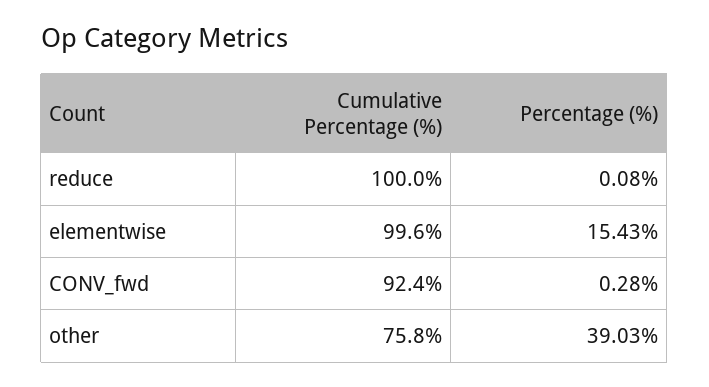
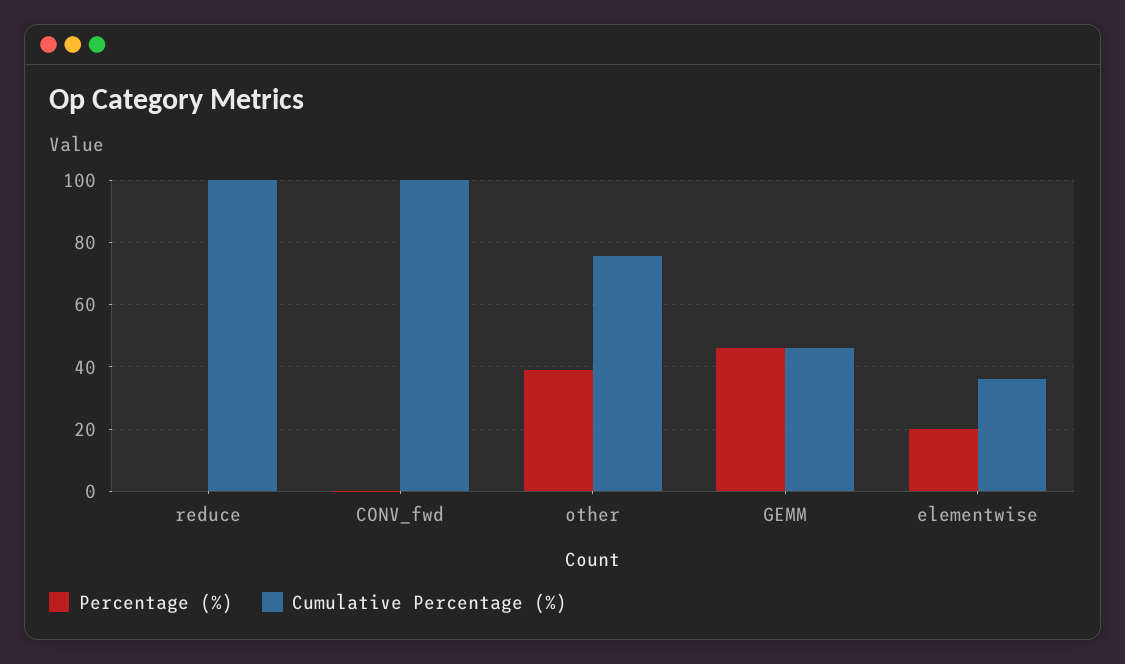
Cumulative Percentage (%), elementwise: 99.6 -> 36
Percentage (%), elementwise: 15.43 -> 20
Cumulative Percentage (%), CONV_fwd: 92.4 -> 100
Percentage (%), GEMM: none -> 46
Cumulative Percentage (%), GEMM: none -> 46

